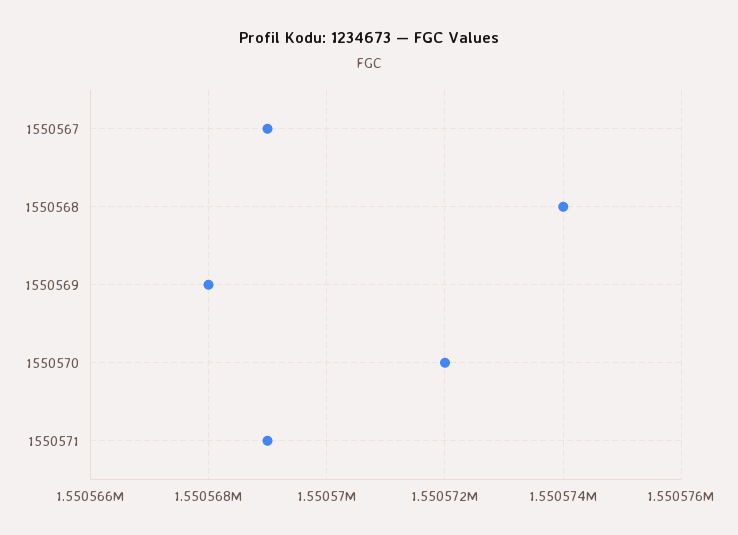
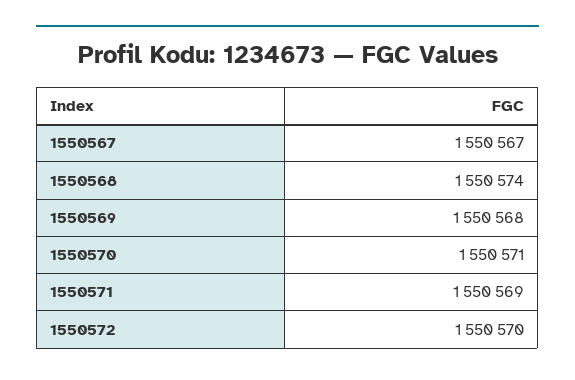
1550567: 1550569 -> 1550567
1550570: 1550572 -> 1550571
1550572: none -> 1550570

